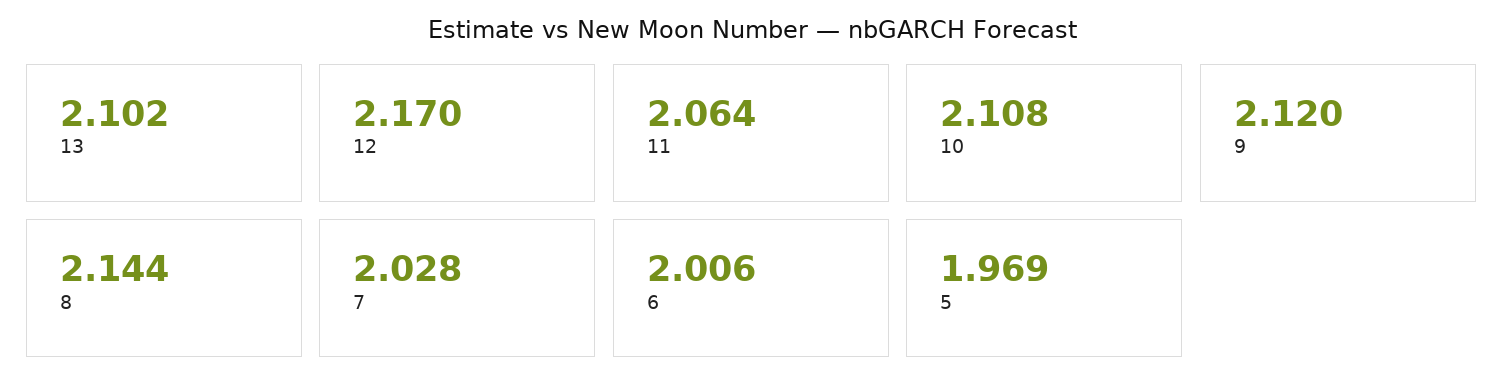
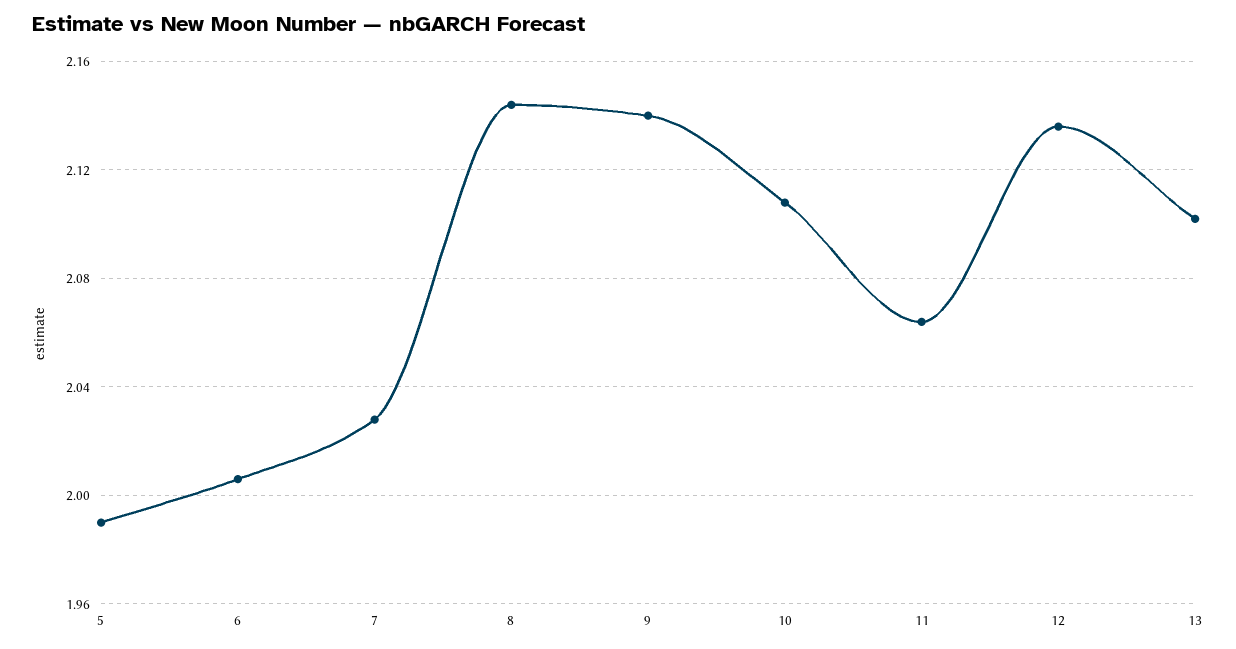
12: 2.17 -> 2.135
9: 2.12 -> 2.14
5: 1.969 -> 1.99

